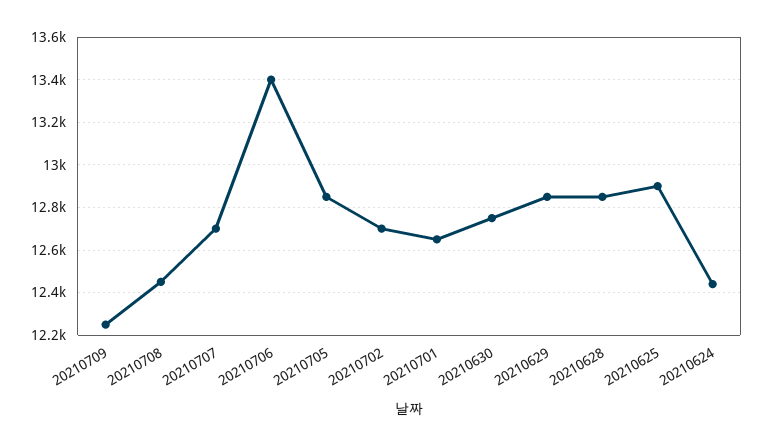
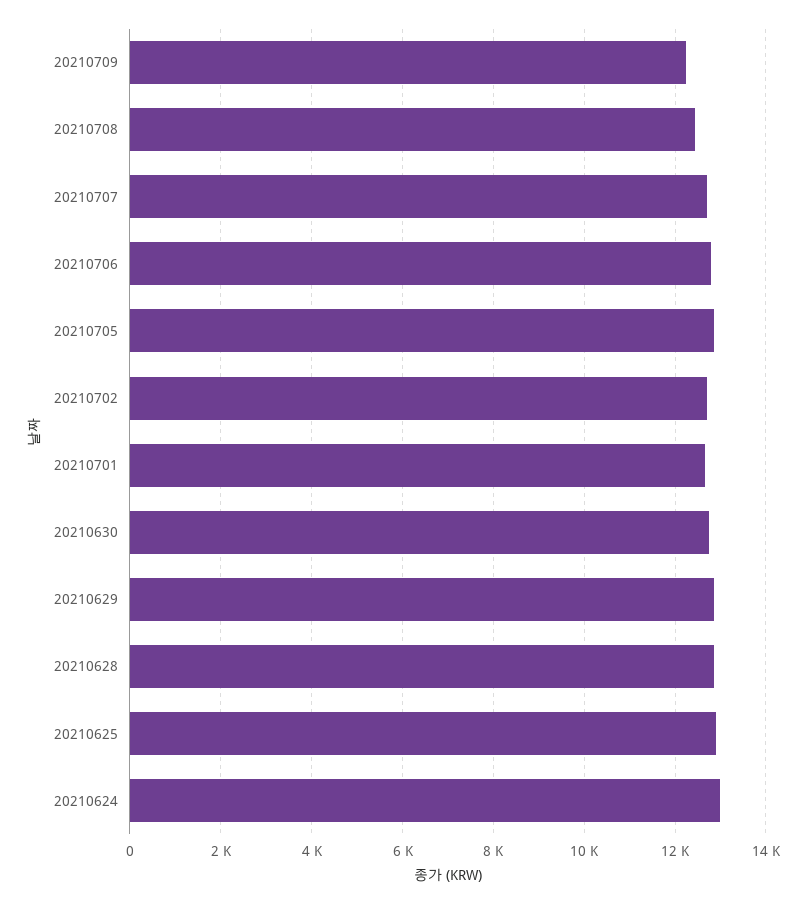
20210706: 13400 -> 12800
20210624: 12450 -> 13000

